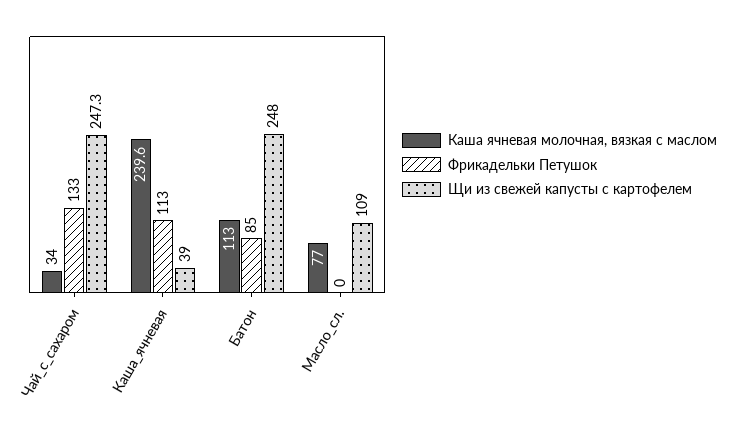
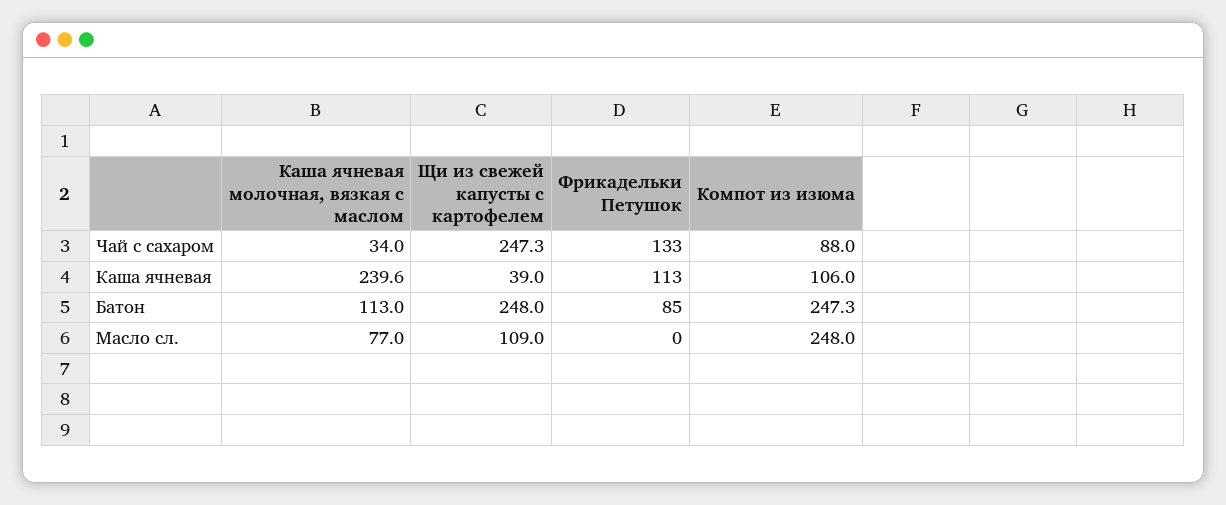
Компот из изюма, Чай_с_сахаром: none -> 88
Компот из изюма, Каша_ячневая: none -> 106
Компот из изюма, Батон: none -> 247.3
Компот из изюма, Масло_сл.: none -> 248

